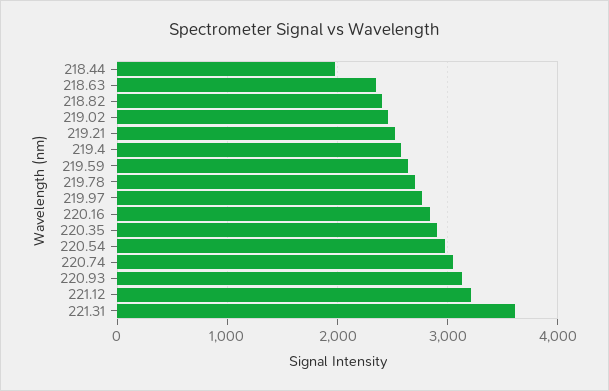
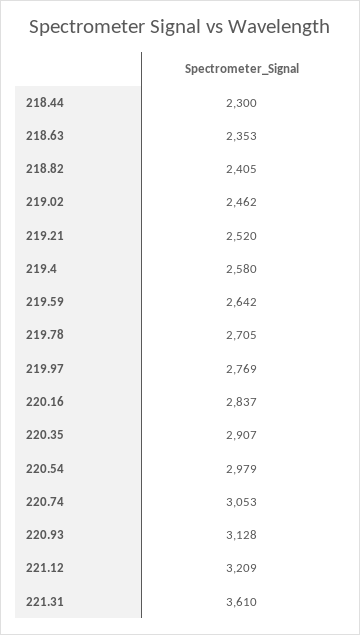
218.44: 2000 -> 2300

